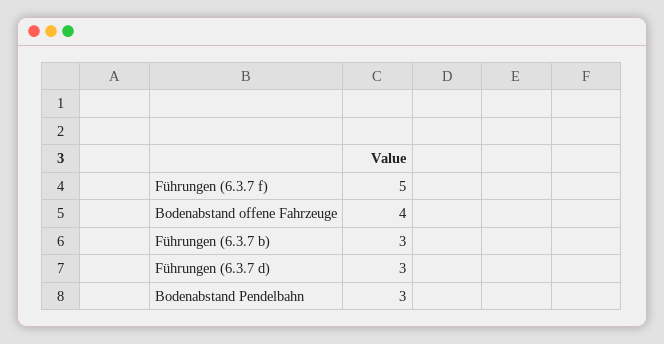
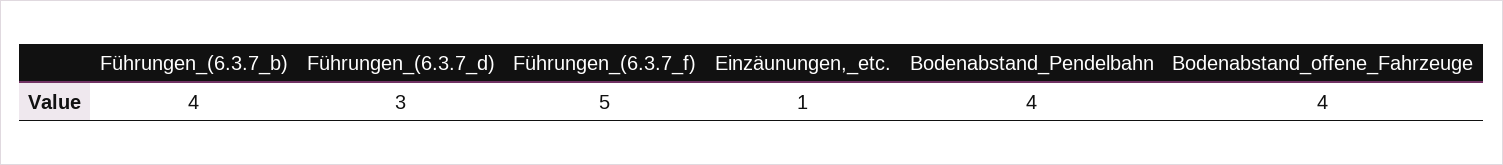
Führungen (6.3.7 b): 3 -> 4
Bodenabstand Pendelbahn: 3 -> 4
Einzäunungen,_etc.: none -> 1

